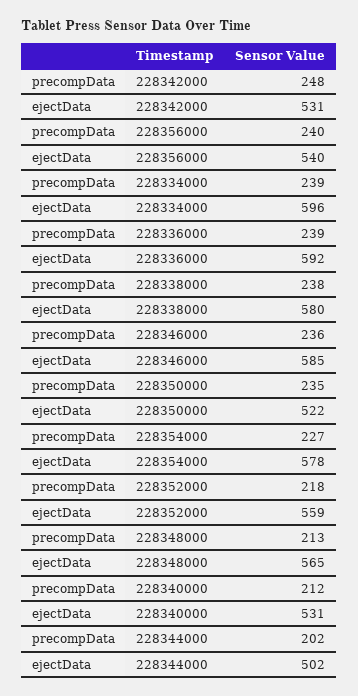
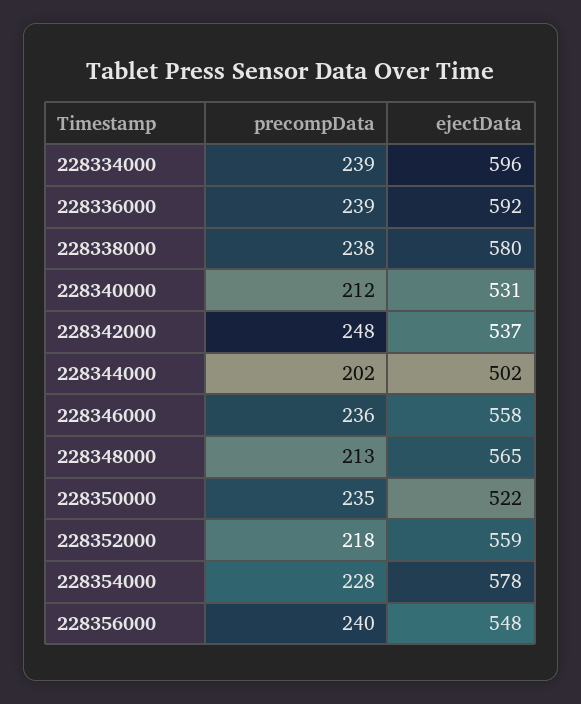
ejectData, 228342000: 531 -> 537
ejectData, 228356000: 540 -> 548
ejectData, 228346000: 585 -> 558
precompData, 228354000: 227 -> 228

